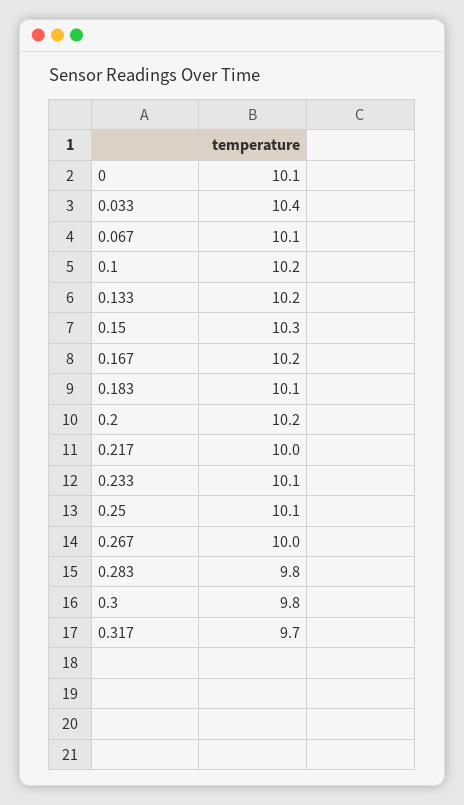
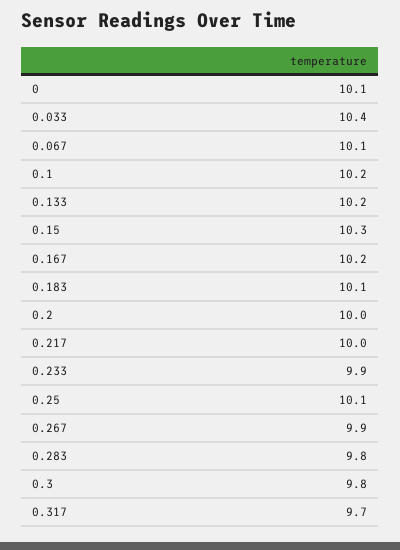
0.2: 10.2 -> 10
0.233: 10.1 -> 9.9
0.267: 10 -> 9.9

